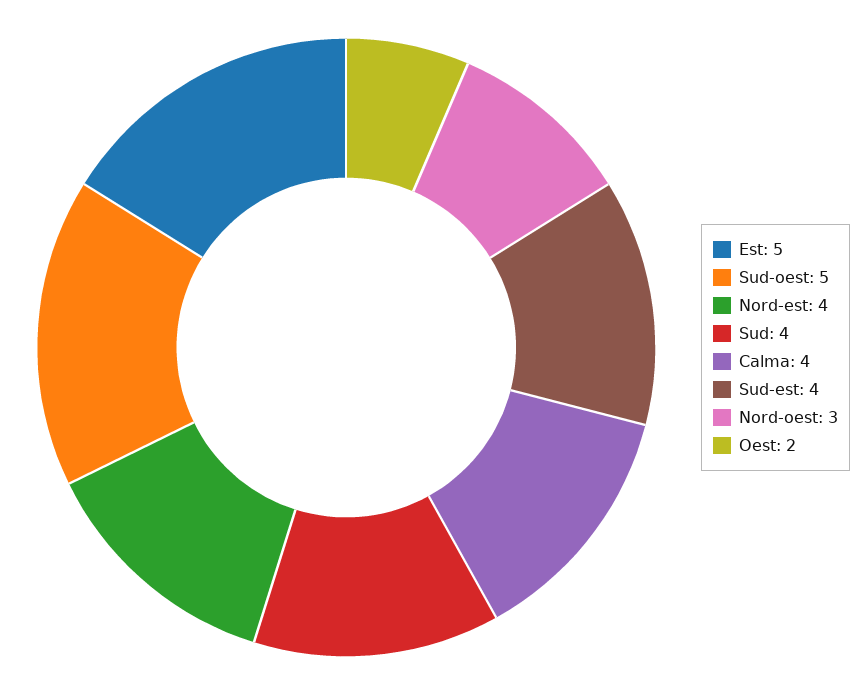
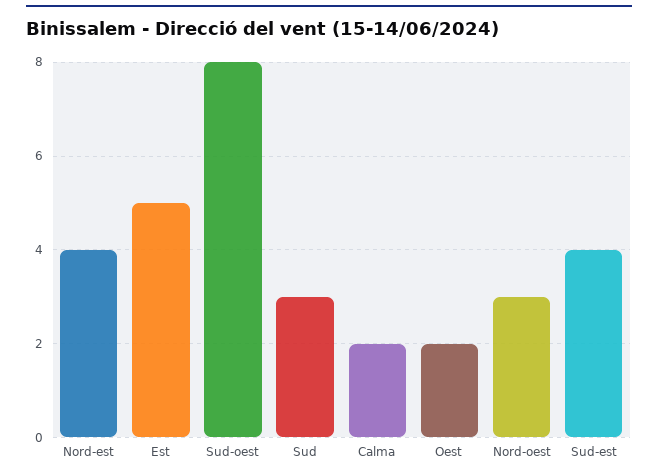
Sud-oest: 5 -> 8
Sud: 4 -> 3
Calma: 4 -> 2

